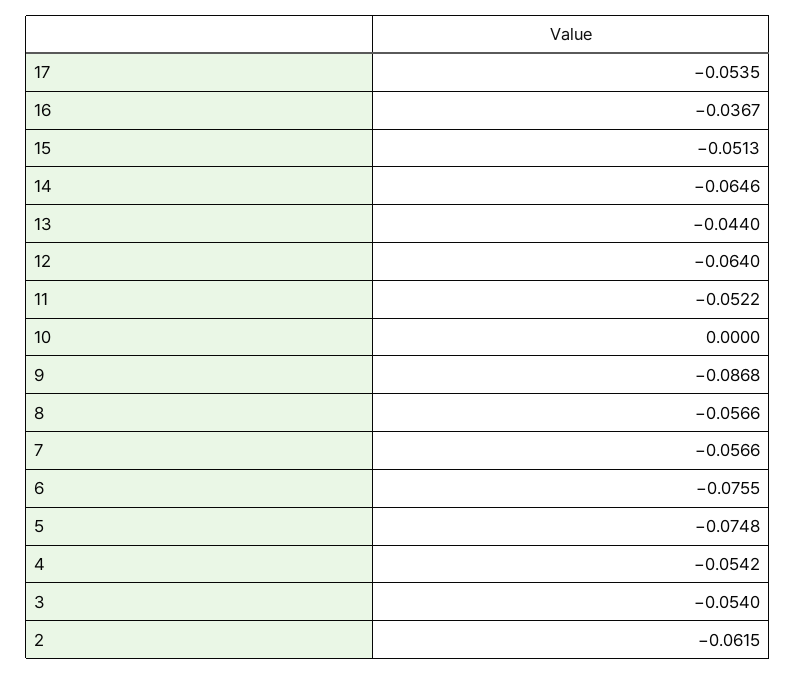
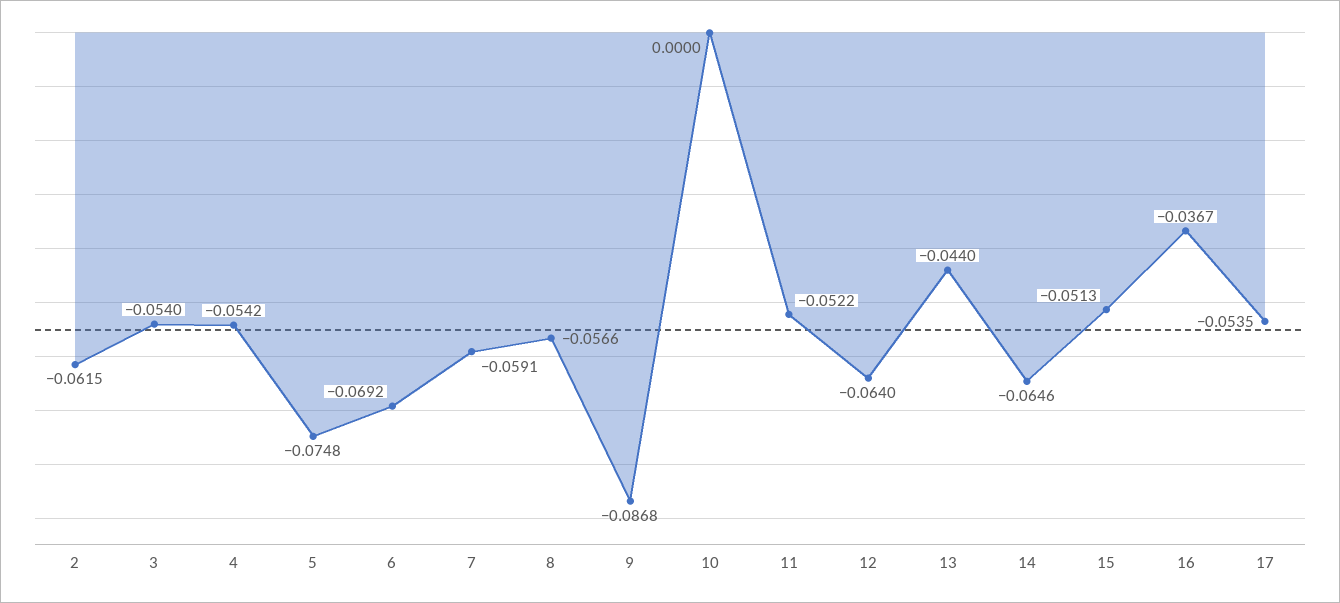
7: -0.0566 -> -0.0591
6: -0.0755 -> -0.0692

